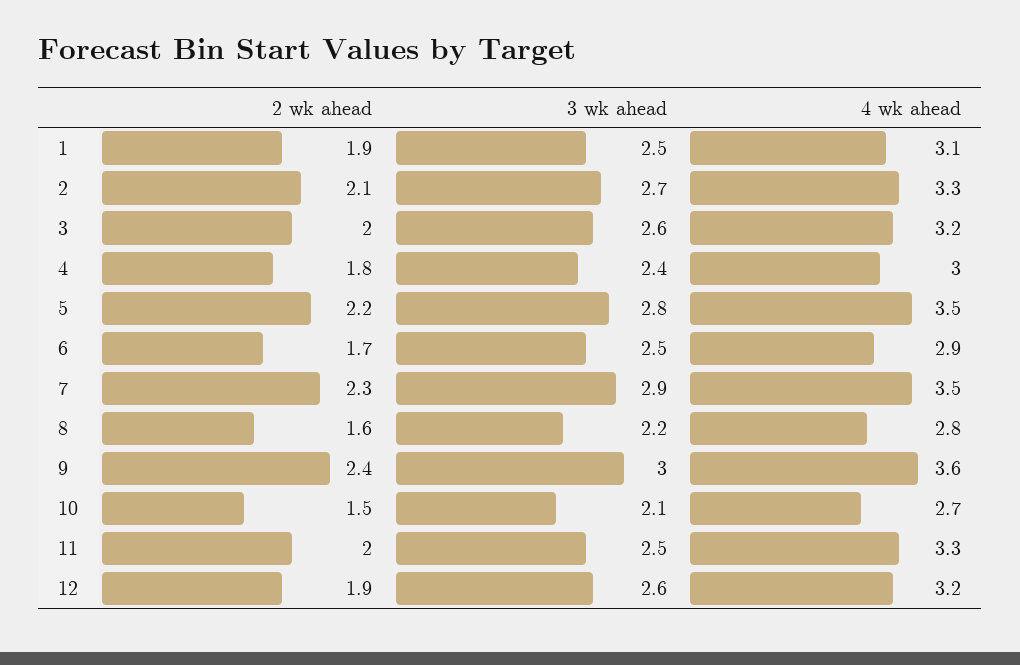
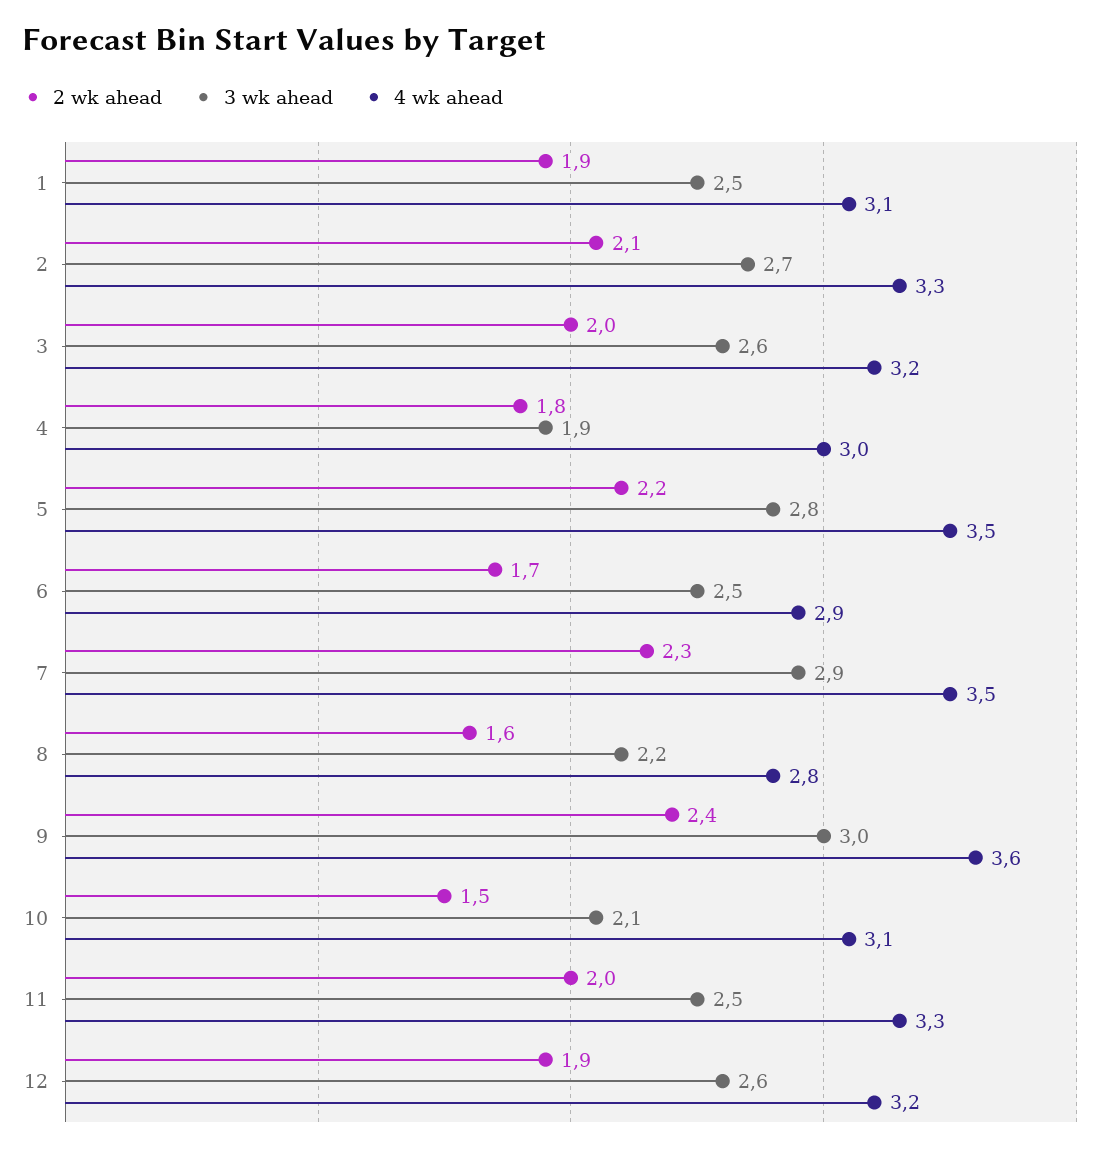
3 wk ahead, 4: 2.4 -> 1.9
4 wk ahead, 10: 2.7 -> 3.1

